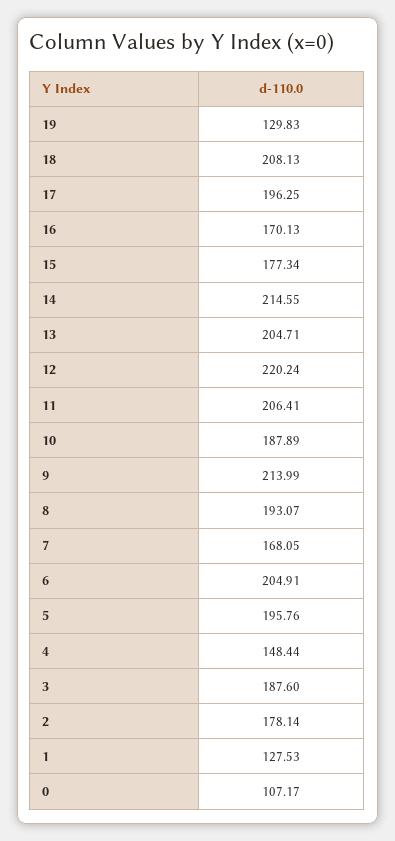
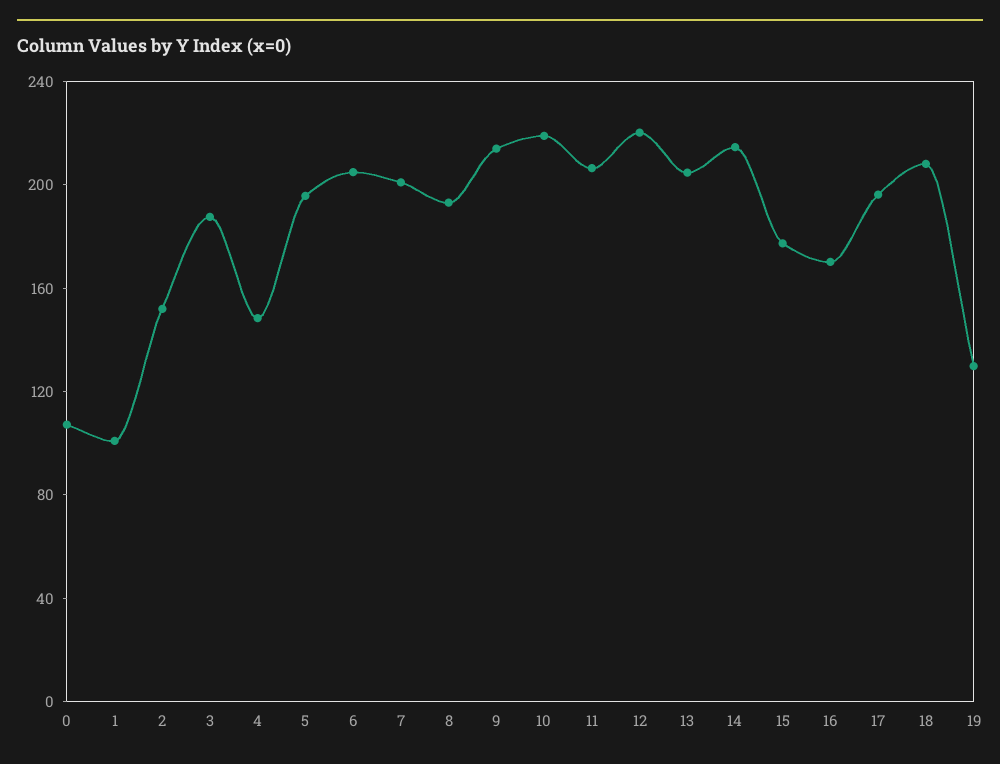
10: 187.89 -> 220
7: 168.05 -> 200
2: 178.14 -> 150
1: 127.53 -> 100

